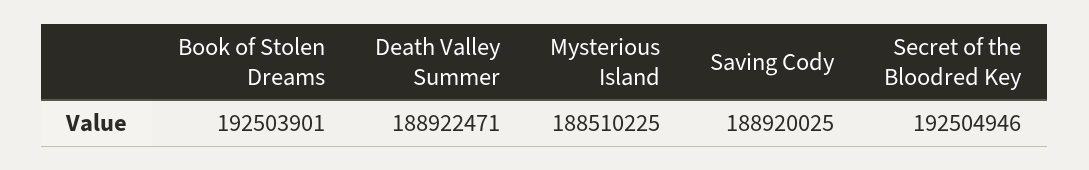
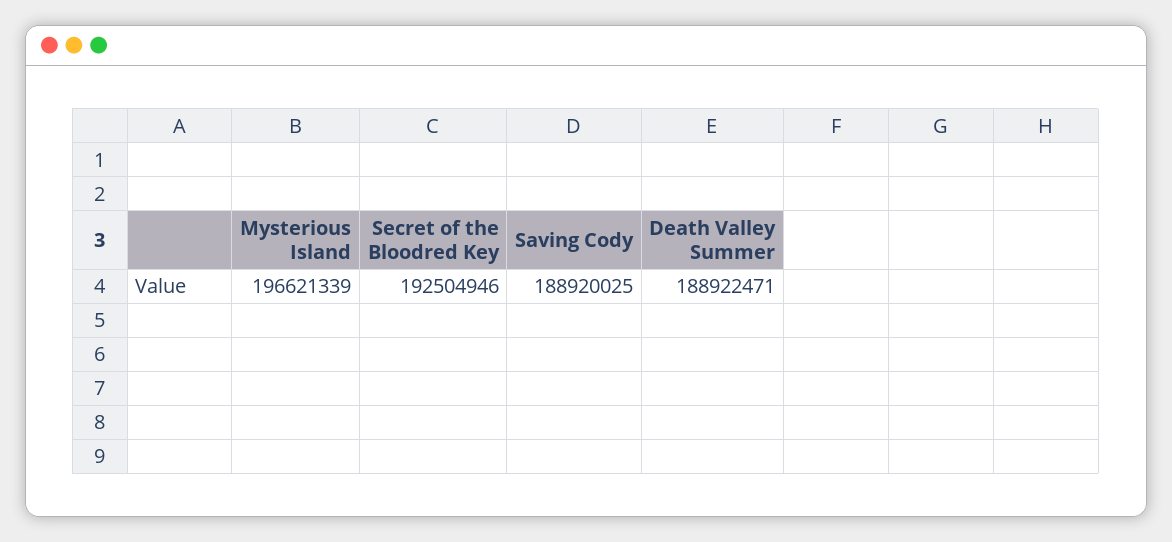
Book of Stolen Dreams: 192503901 -> none
Mysterious Island: 188510225 -> 196621339

